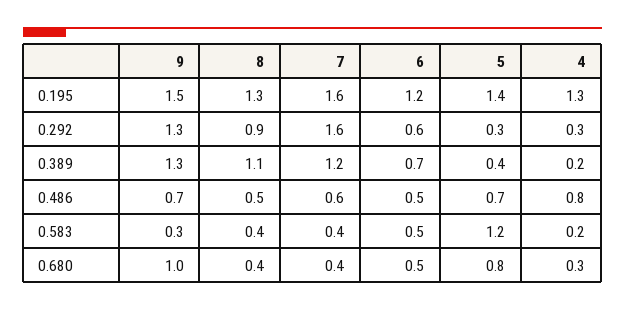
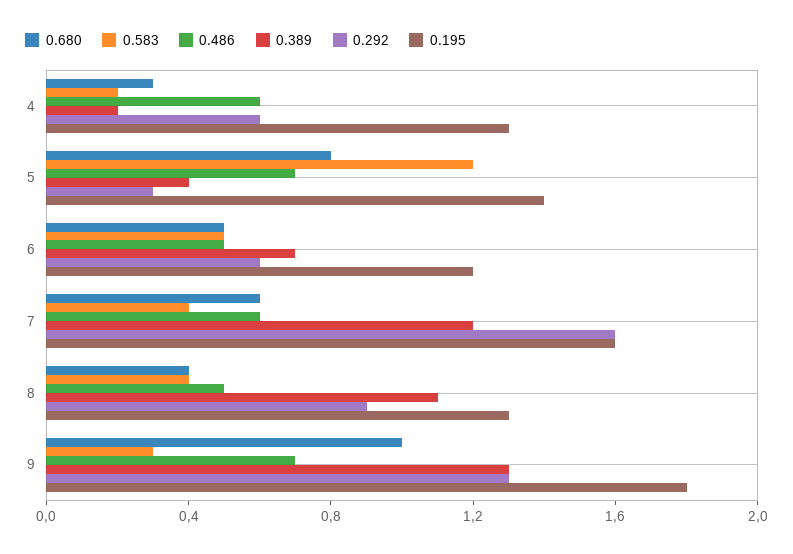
0.195, 9: 1.5 -> 1.8
0.292, 4: 0.3 -> 0.6
0.486, 4: 0.8 -> 0.6
0.680, 7: 0.4 -> 0.6

